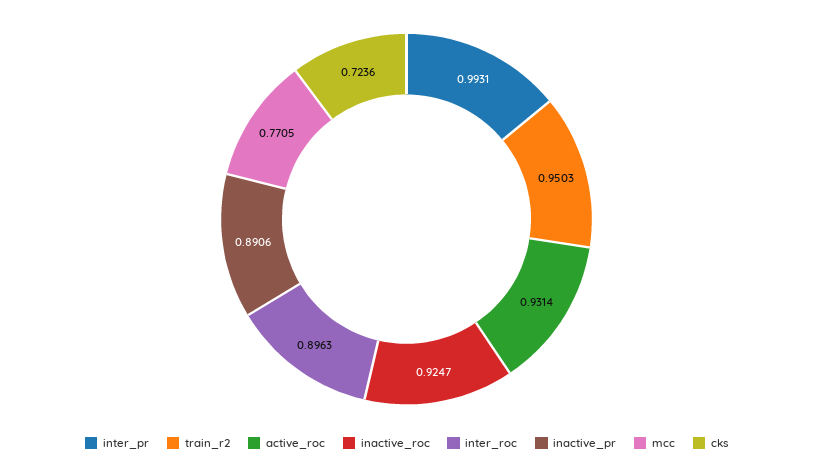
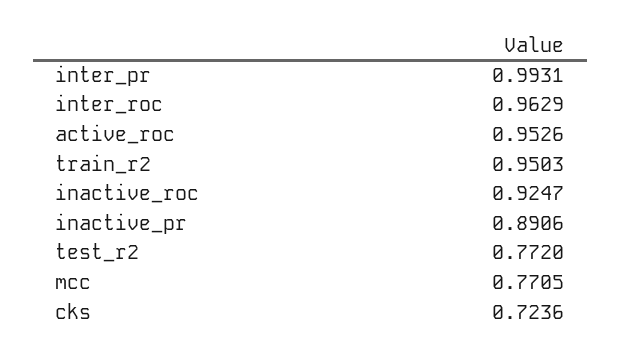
active_roc: 0.9314 -> 0.9526
inter_roc: 0.8963 -> 0.9629
test_r2: none -> 0.772

